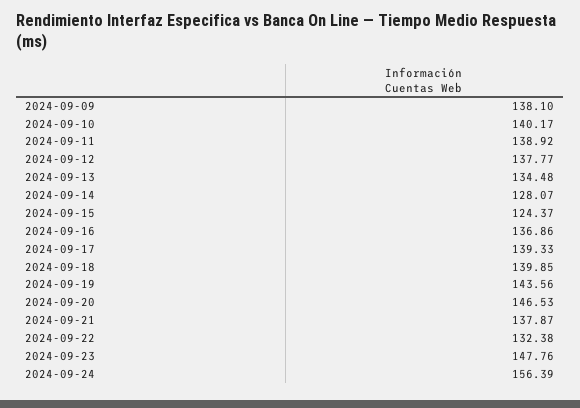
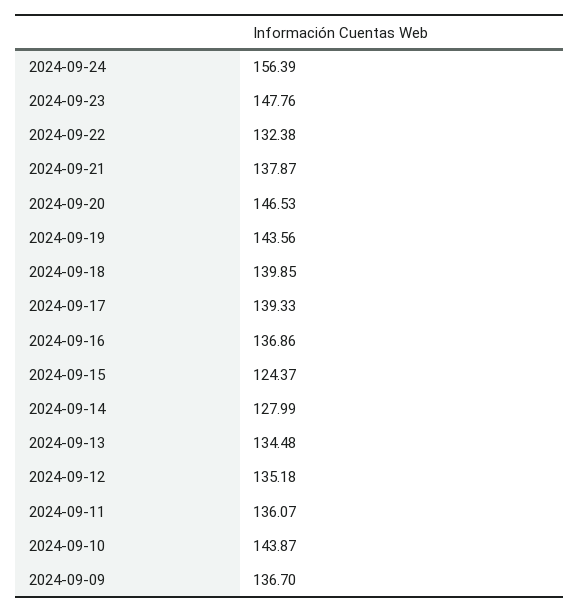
2024-09-09: 138.1 -> 136.7
2024-09-10: 140.17 -> 143.87
2024-09-11: 138.92 -> 136.07
2024-09-12: 137.77 -> 135.18
2024-09-14: 128.07 -> 127.99

